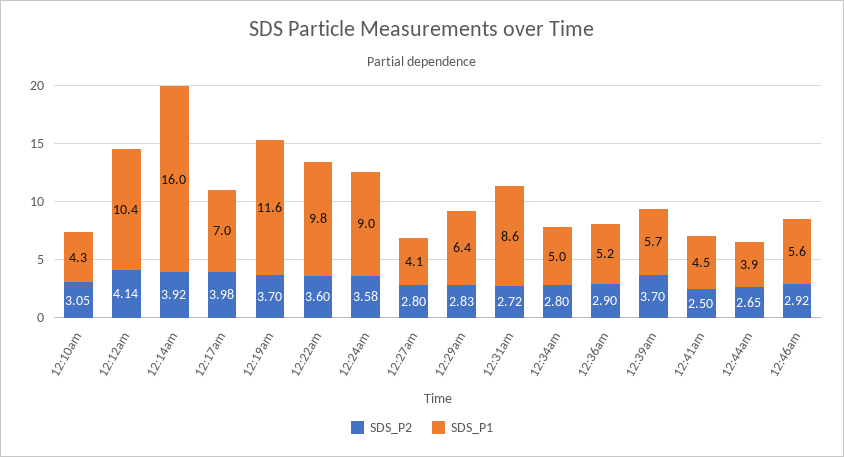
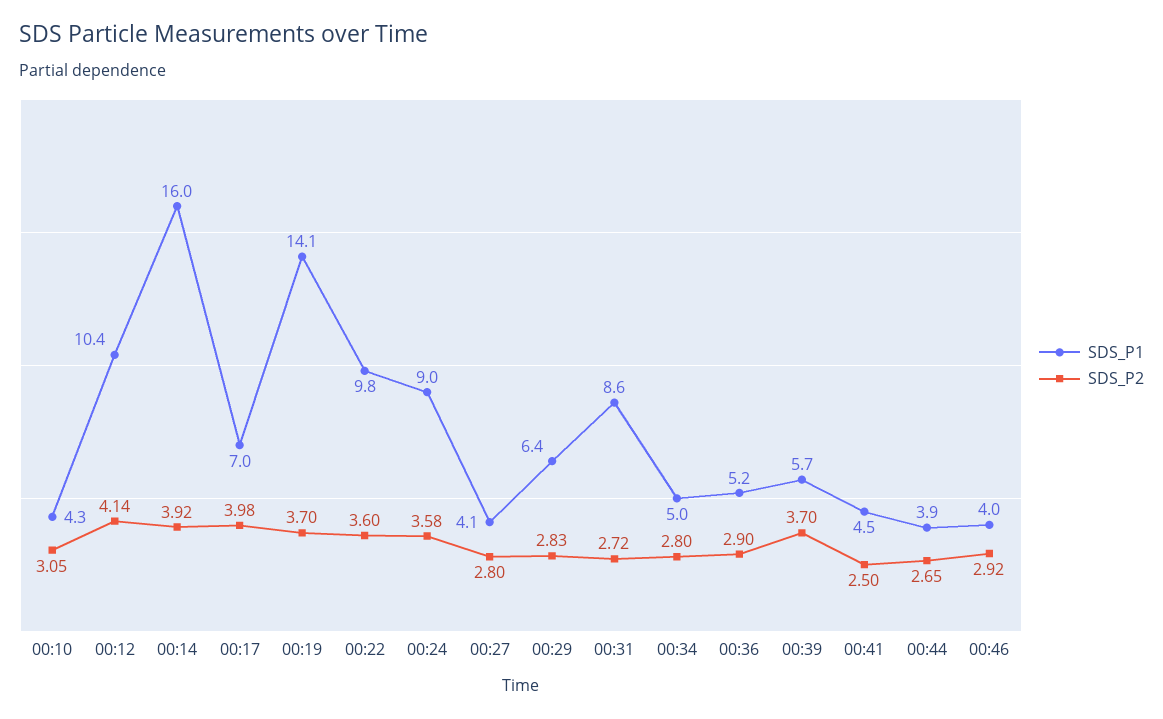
SDS_P1, 12:19am: 11.6 -> 14.1
SDS_P1, 12:46am: 5.6 -> 4

